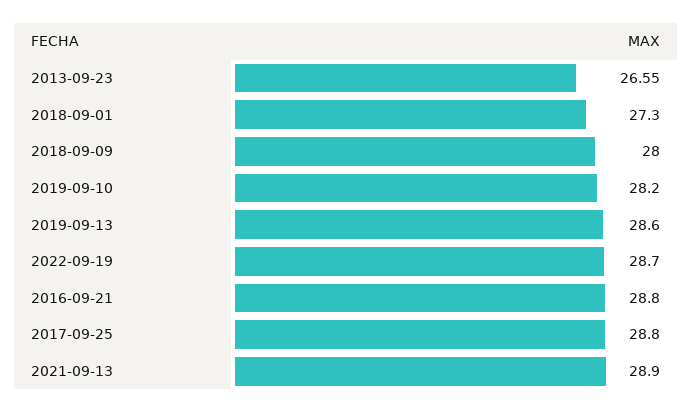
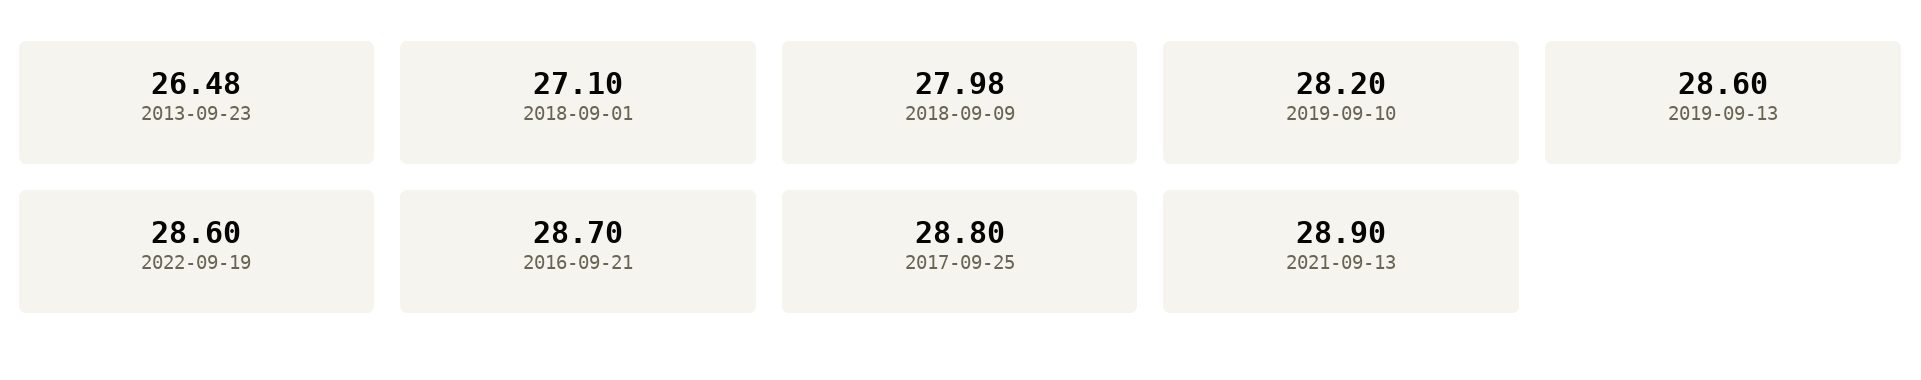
2013-09-23: 26.55 -> 26.48
2018-09-01: 27.3 -> 27.1
2018-09-09: 28 -> 27.98
2022-09-19: 28.7 -> 28.6
2016-09-21: 28.8 -> 28.7

